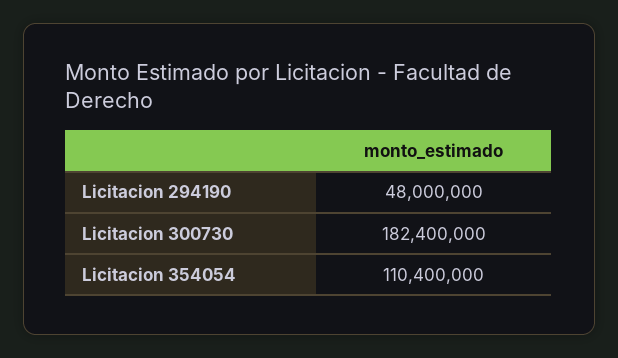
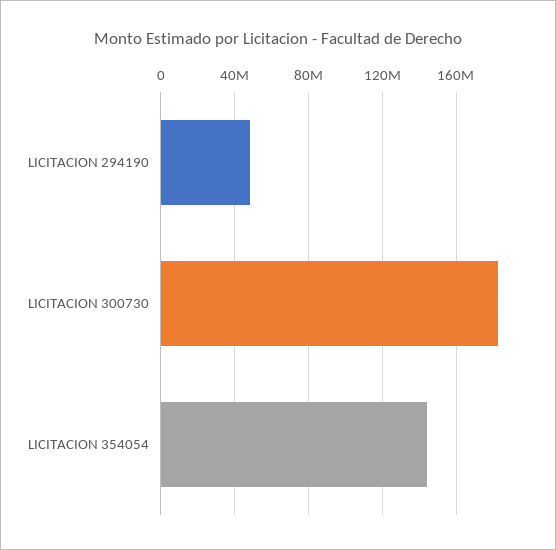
Licitacion 354054: 110400000 -> 145000000

